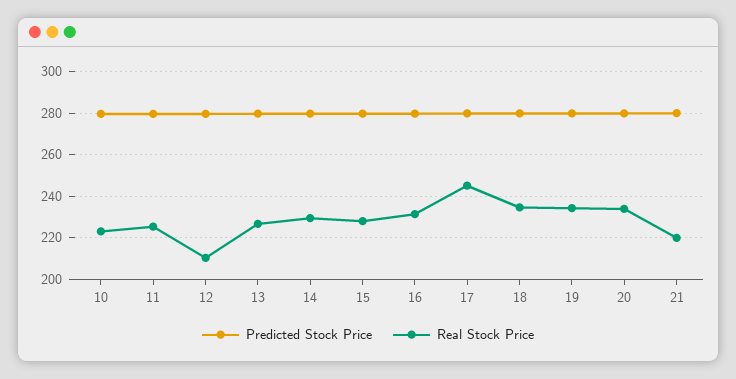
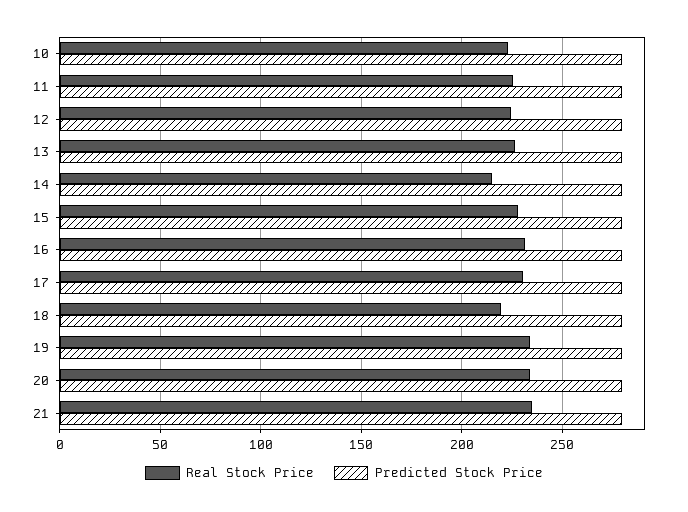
Real Stock Price, 12: 210 -> 225
Real Stock Price, 14: 230 -> 215
Real Stock Price, 17: 245 -> 230
Real Stock Price, 18: 235 -> 220
Real Stock Price, 21: 220 -> 235

